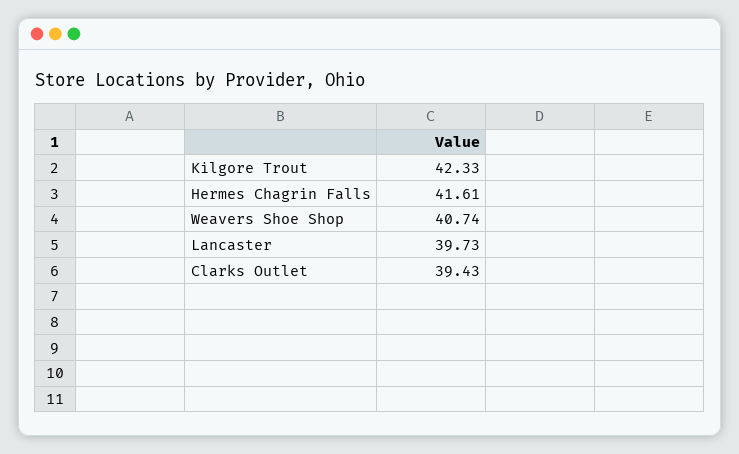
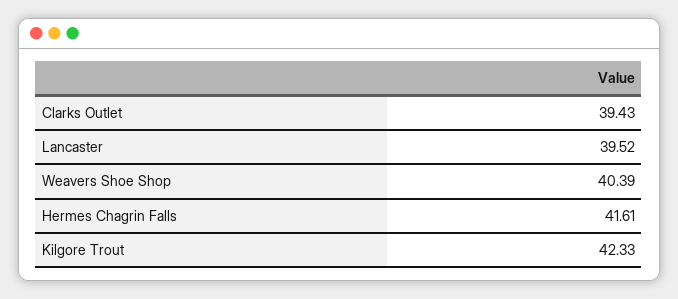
Weavers Shoe Shop: 40.74 -> 40.39
Lancaster: 39.73 -> 39.52

